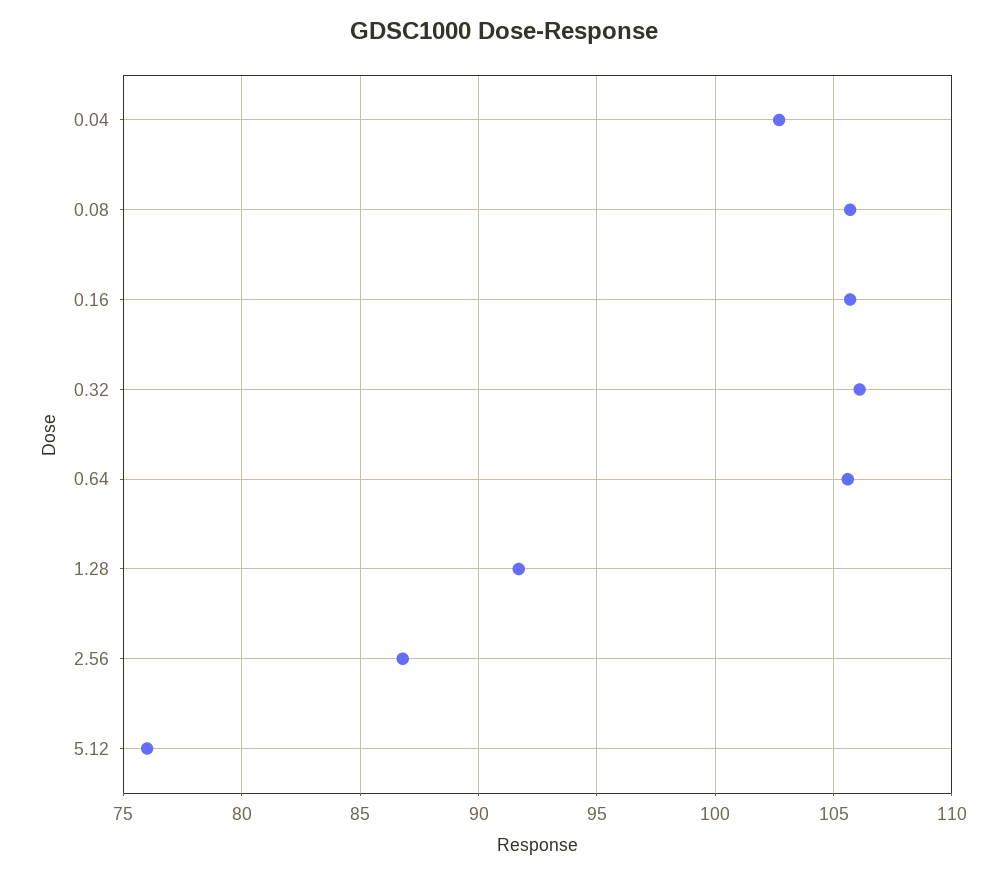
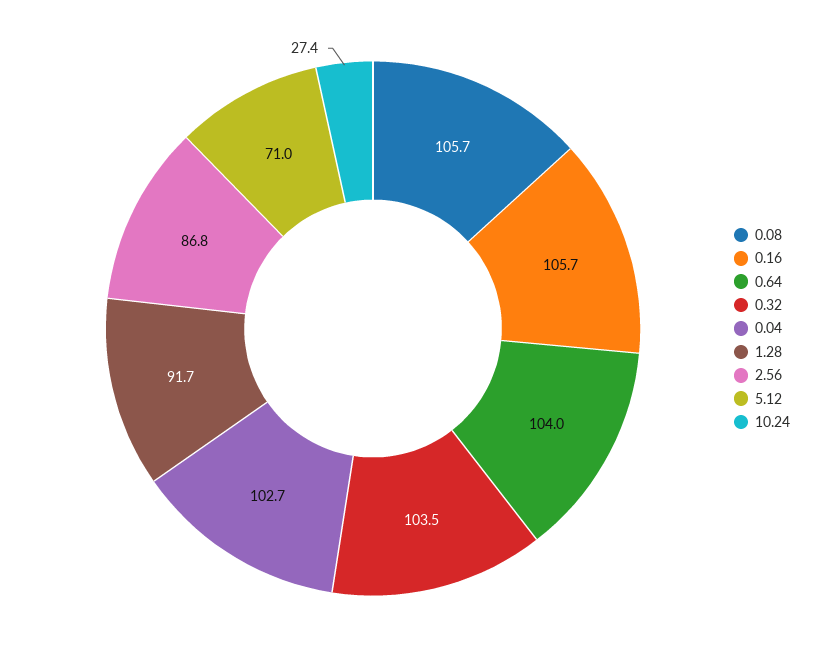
0.32: 106 -> 103.5
0.64: 105.5 -> 104
5.12: 76 -> 71
10.24: none -> 27.4

